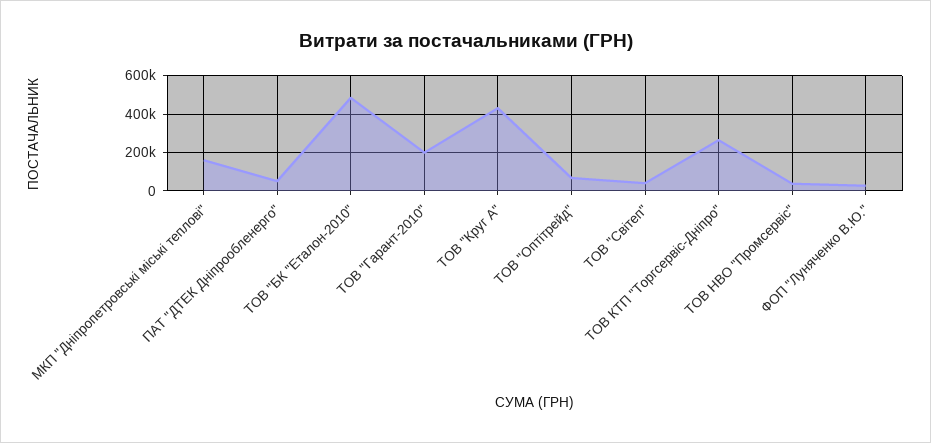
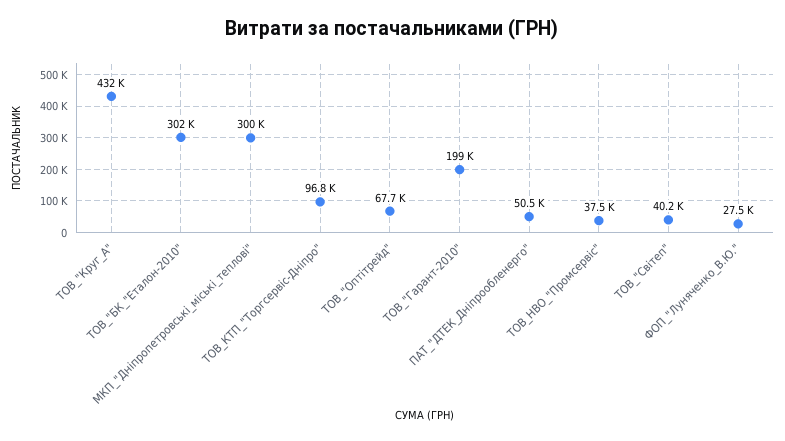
МКП "Дніпропетровські міські теплові": 150000 -> 300000
ТОВ "БК "Еталон-2010": 500000 -> 302000
ТОВ КТП "Торгсервіс-Дніпро": 250000 -> 96800

